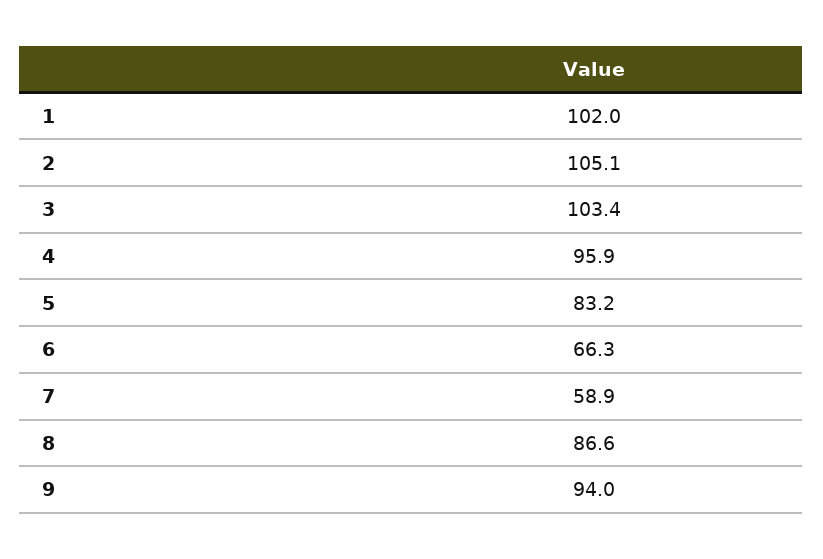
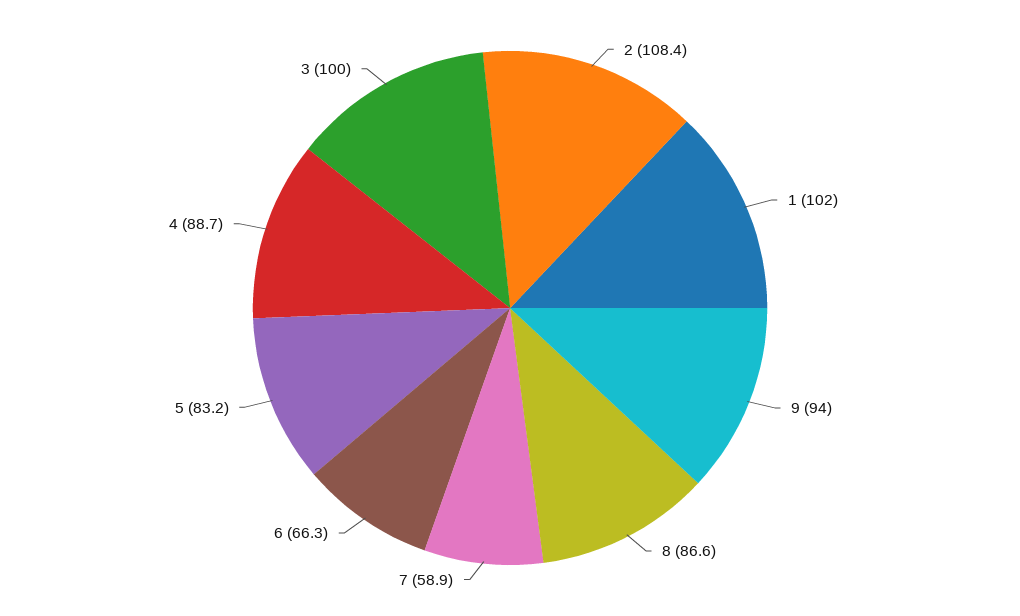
2: 105.1 -> 108.4
3: 103.4 -> 100
4: 95.9 -> 88.7

